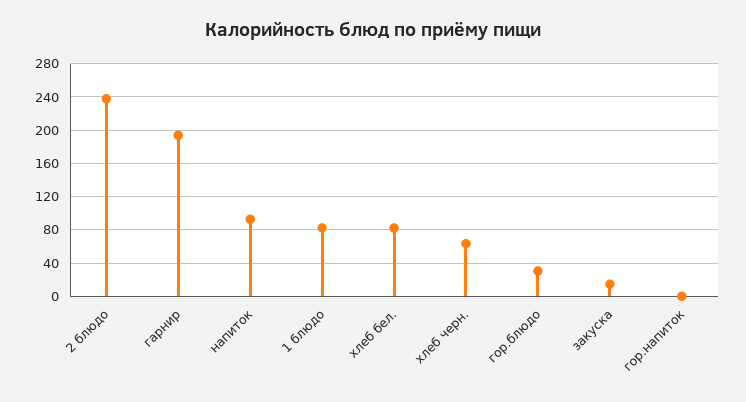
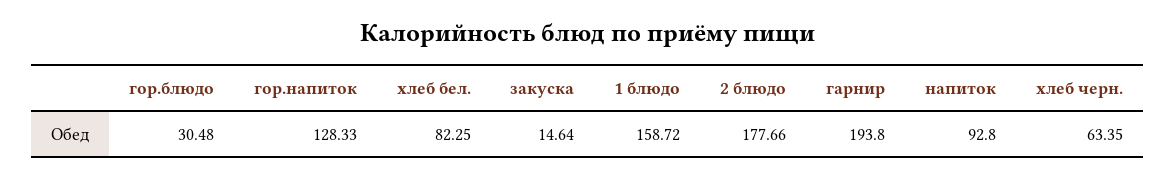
2 блюдо: 240 -> 177.66
1 блюдо: 80 -> 158.72
гор.напиток: 0 -> 128.33

